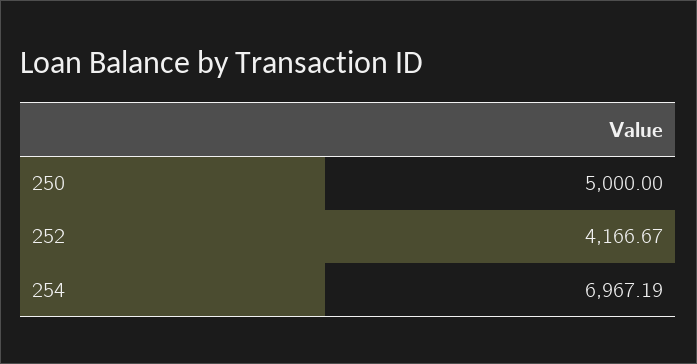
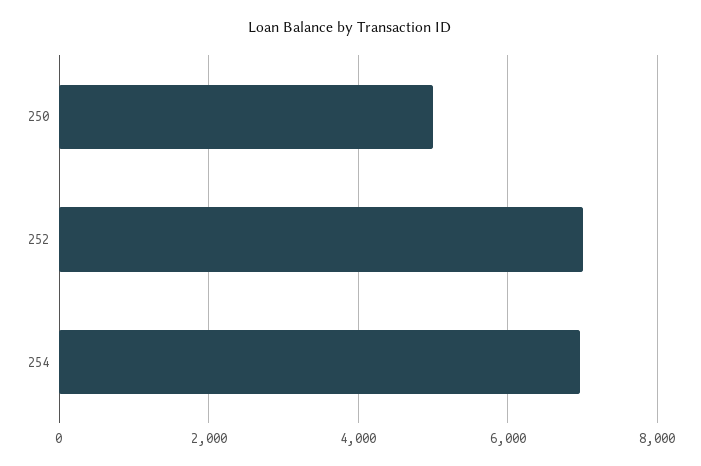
252: 4166.67 -> 7000

